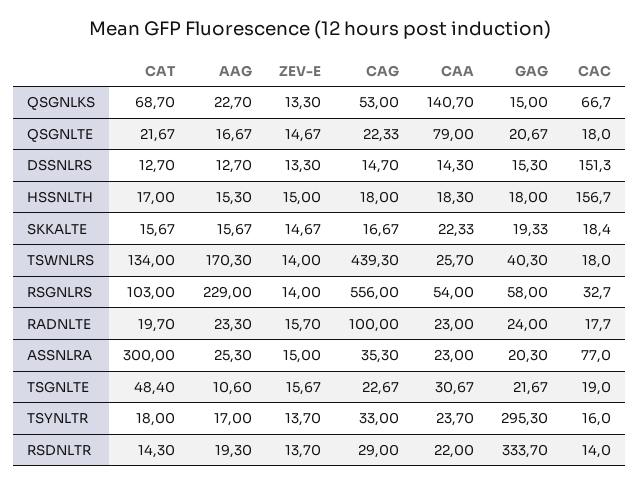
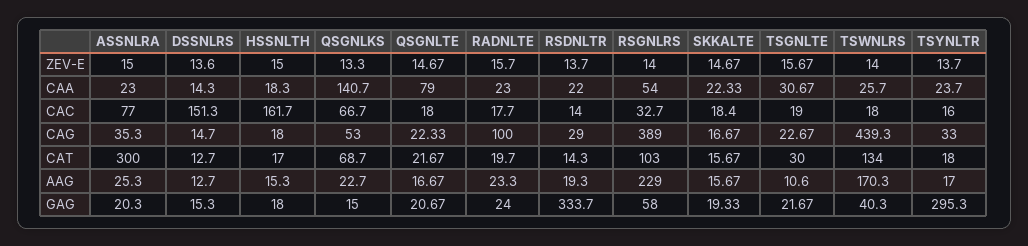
ZEV-E, DSSNLRS: 13.3 -> 13.6
CAC, HSSNLTH: 156.7 -> 161.7
CAG, RSGNLRS: 556 -> 389
CAT, TSGNLTE: 48.4 -> 30

